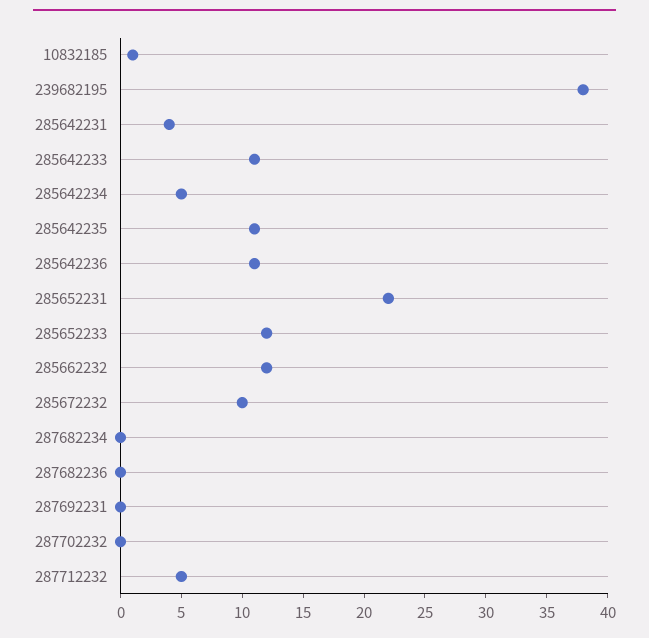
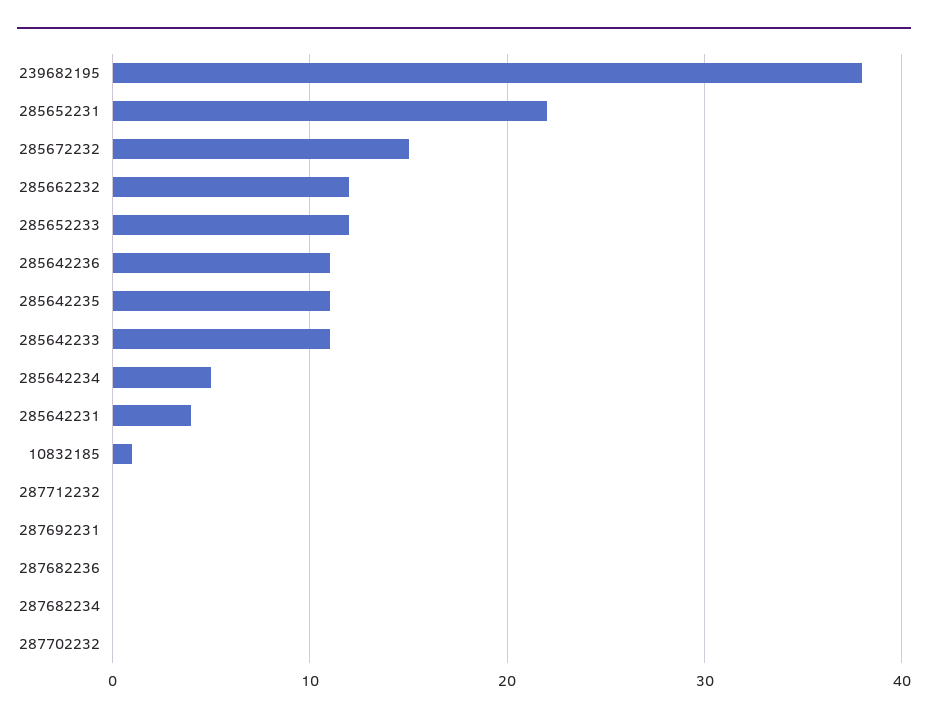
285672232: 10 -> 15
287712232: 5 -> 0

